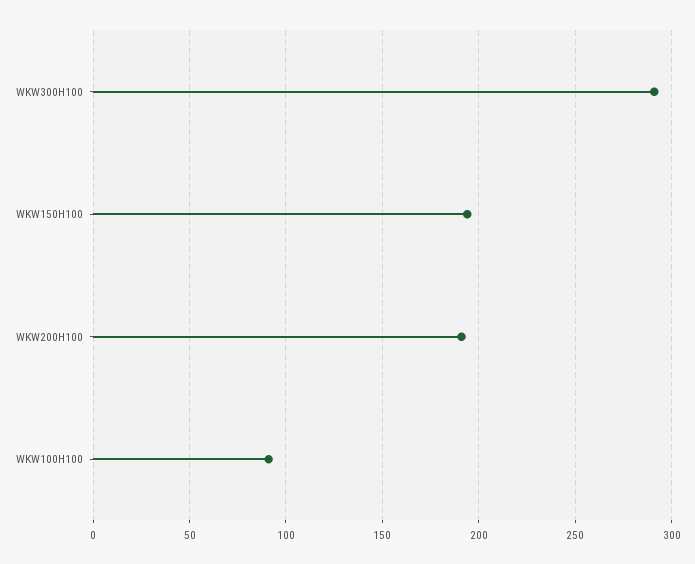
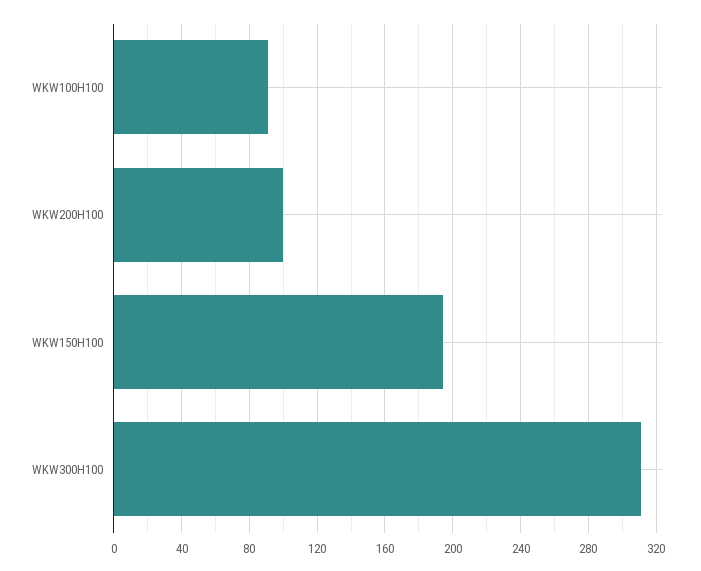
WKW300H100: 290 -> 310
WKW200H100: 190 -> 100

